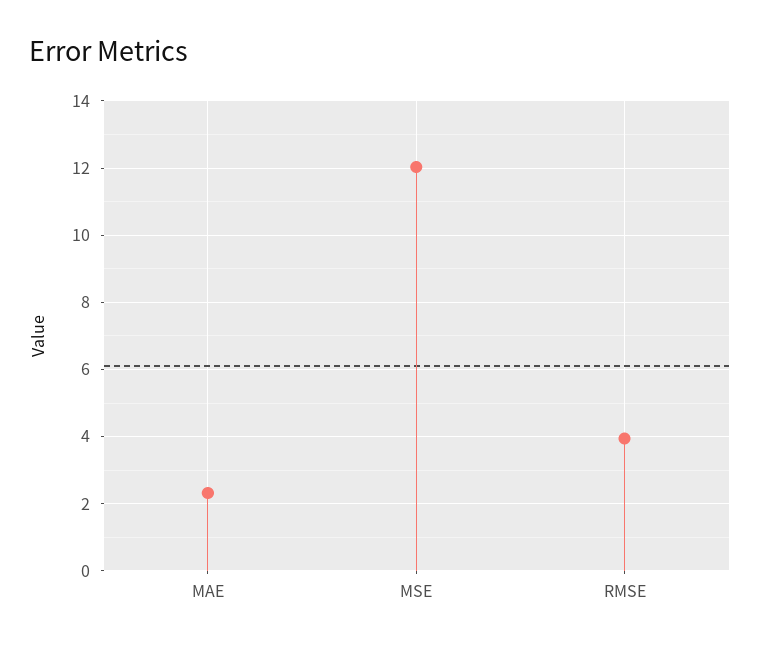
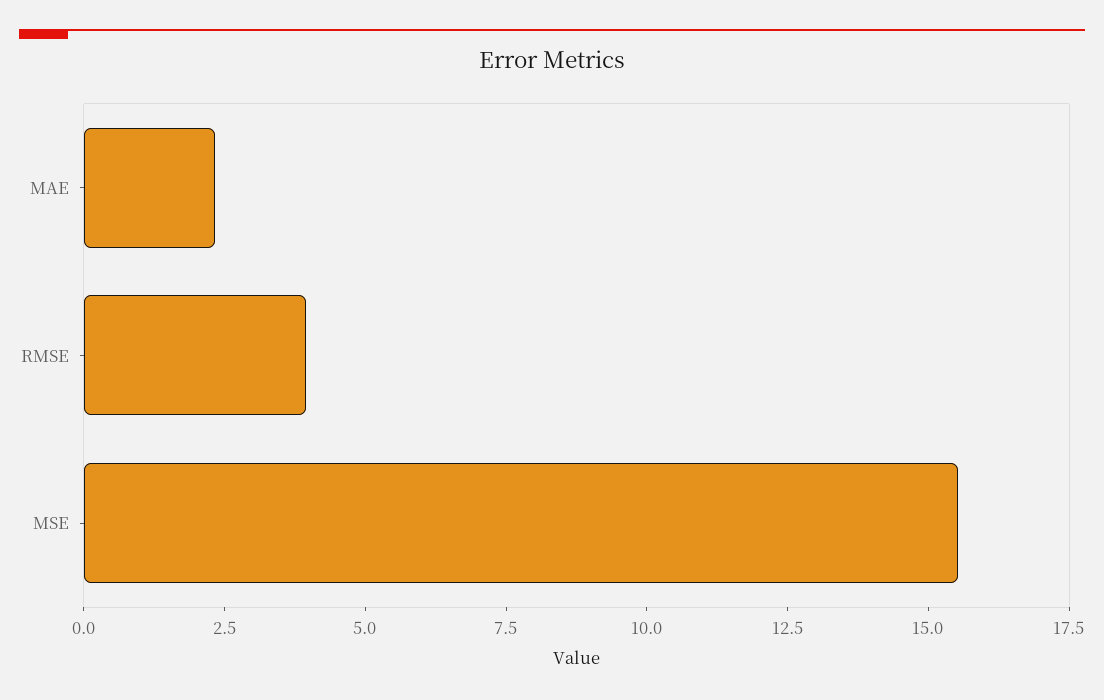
MSE: 12 -> 15.5

